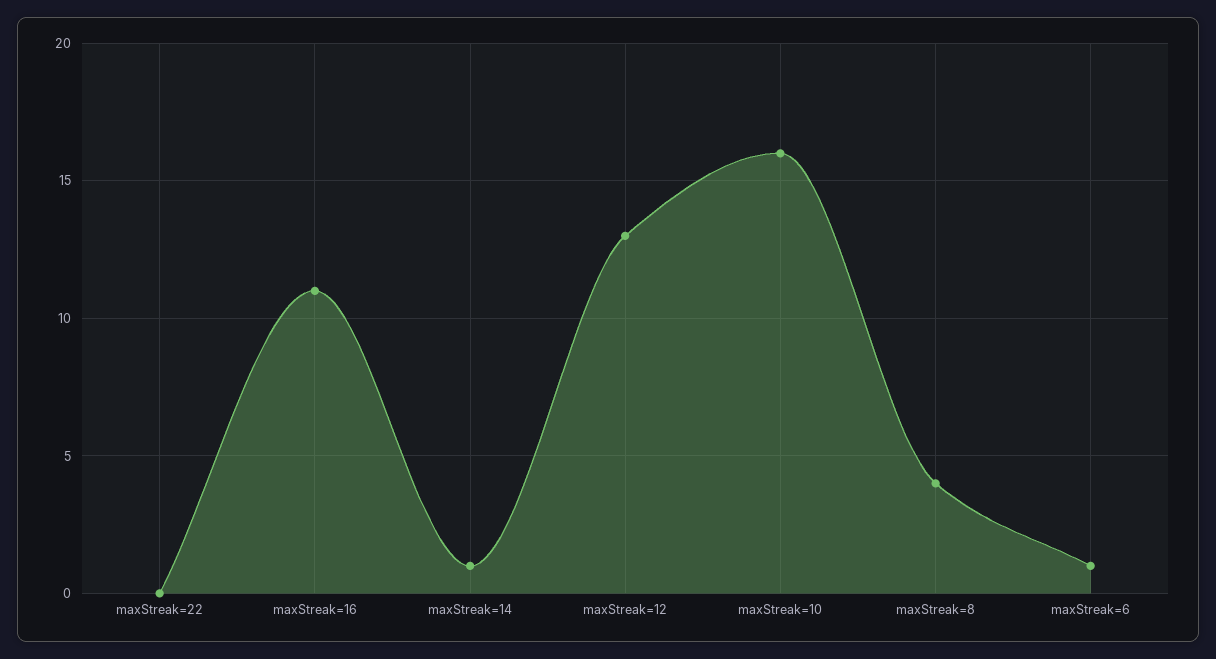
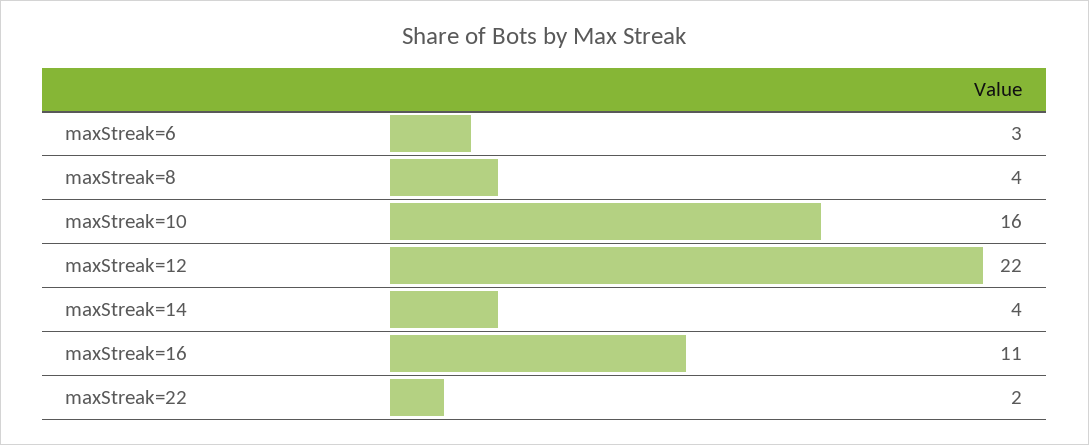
maxStreak=22: 0 -> 2
maxStreak=14: 1 -> 4
maxStreak=12: 13 -> 22
maxStreak=6: 1 -> 3

